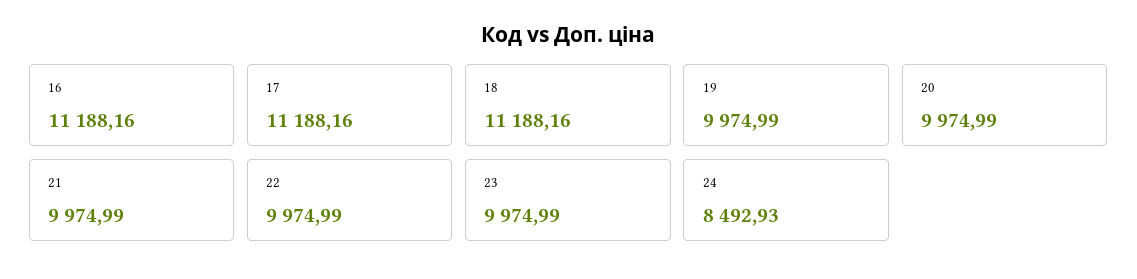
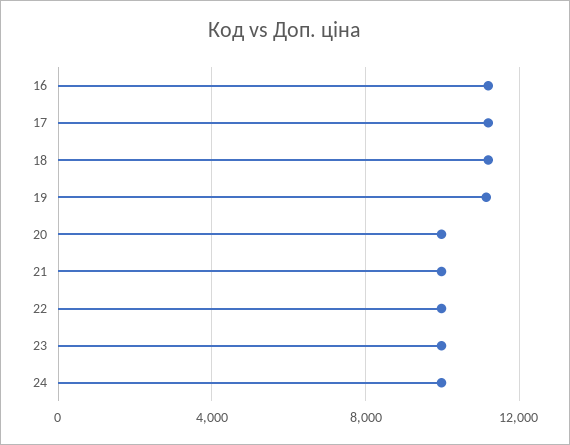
19: 9974.99 -> 11000
24: 8492.93 -> 10000

